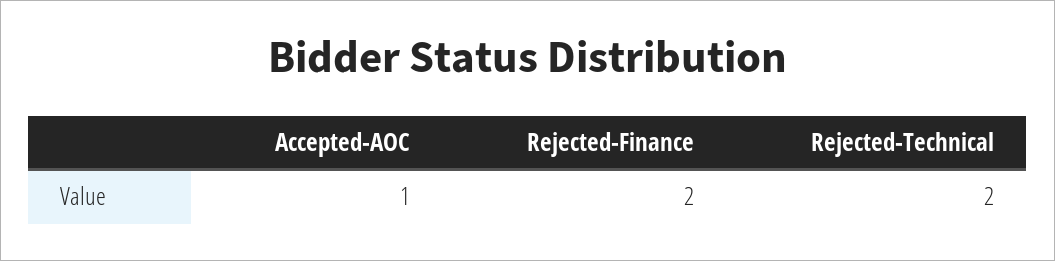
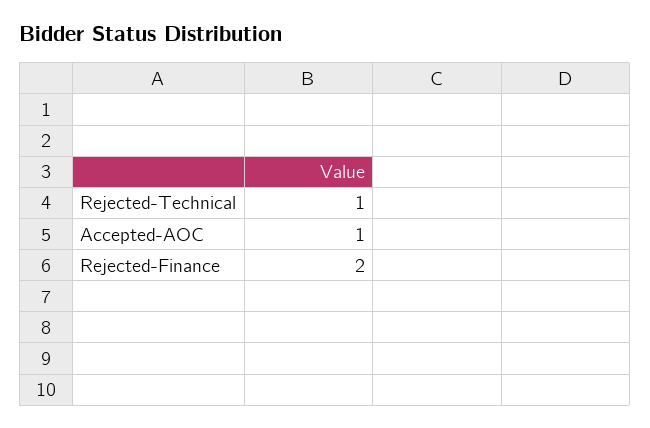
Rejected-Technical: 2 -> 1

